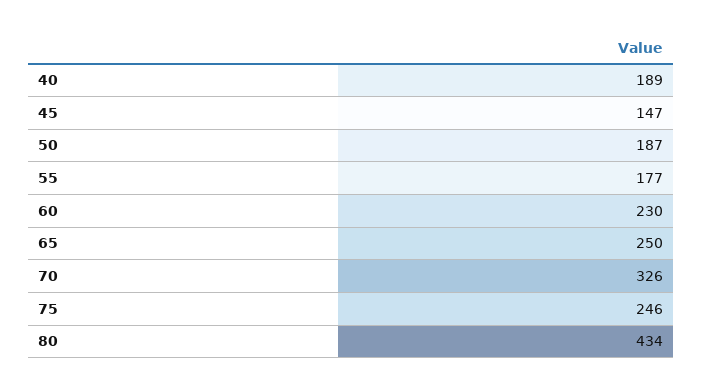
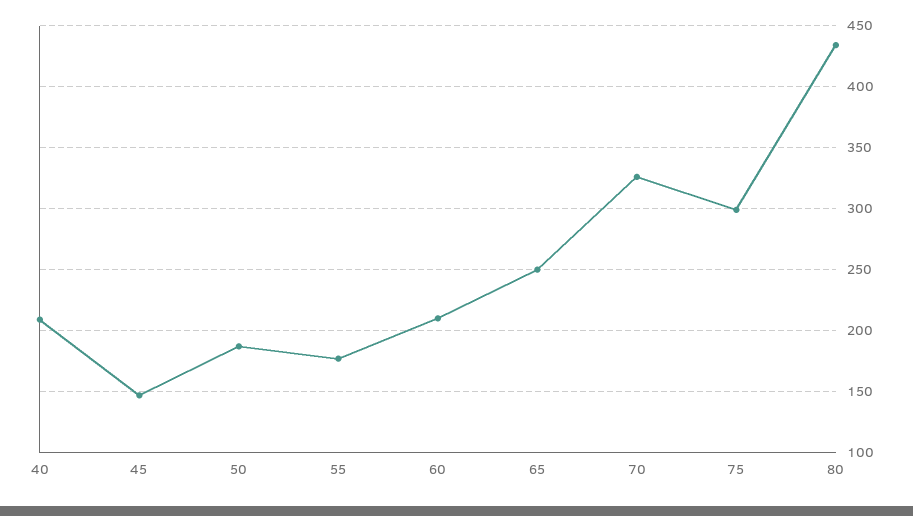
40: 189 -> 210
60: 230 -> 210
75: 246 -> 300

